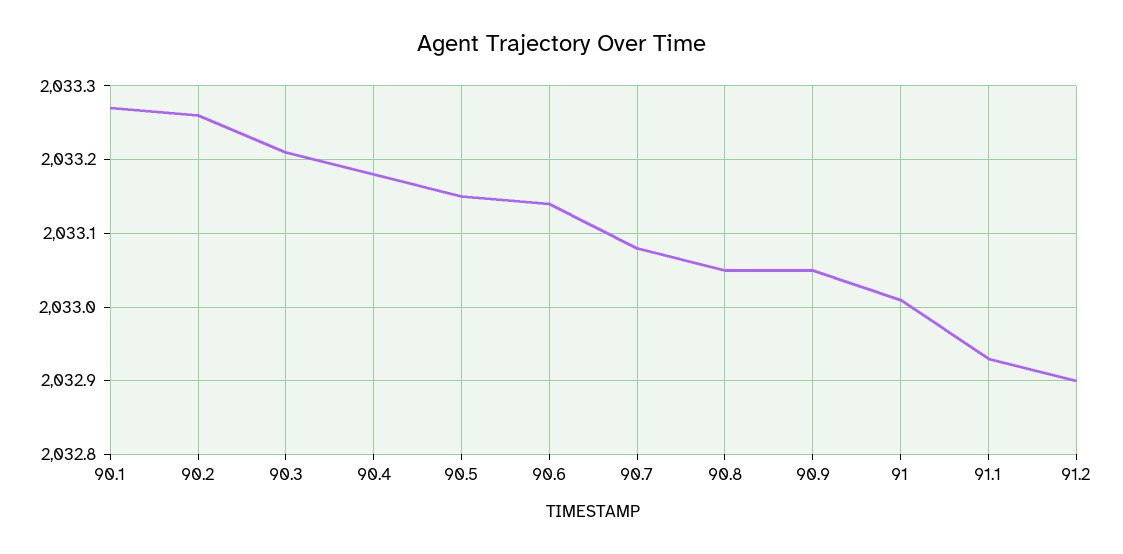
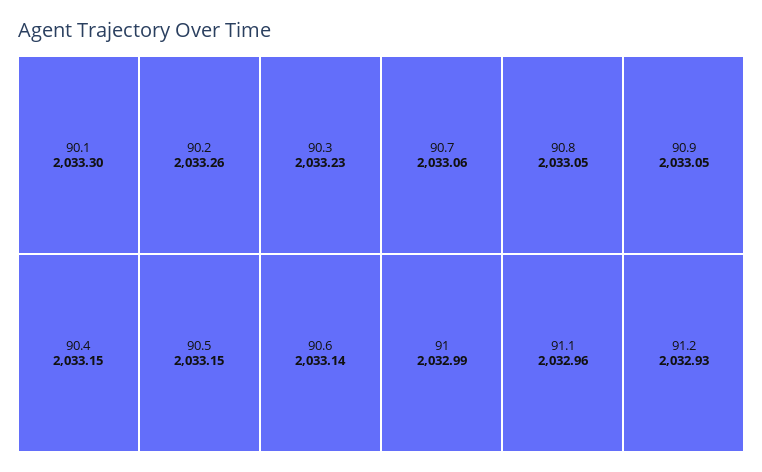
90.1: 2033.27 -> 2033.3
90.3: 2033.21 -> 2033.23
90.4: 2033.18 -> 2033.15
90.7: 2033.08 -> 2033.06
91: 2033.01 -> 2032.99
91.1: 2032.93 -> 2032.96
91.2: 2032.9 -> 2032.93

